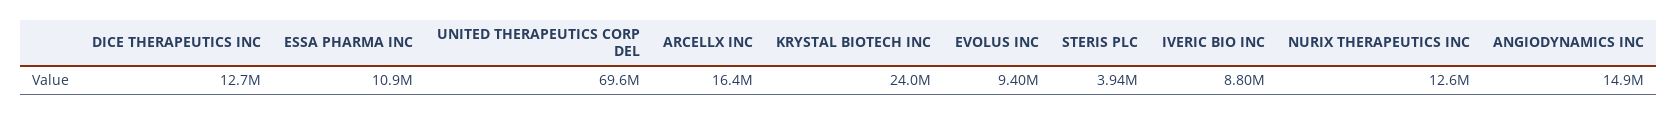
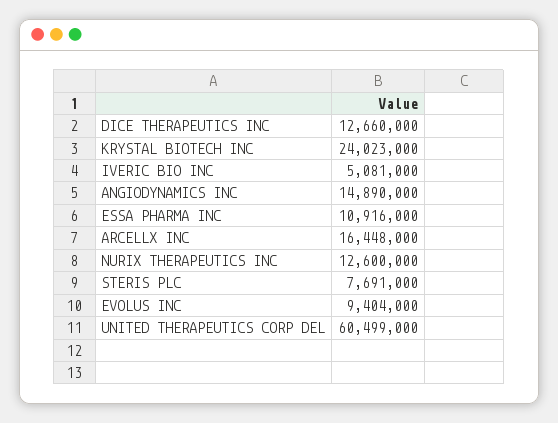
UNITED THERAPEUTICS CORP DEL: 69600000 -> 60499000
STERIS PLC: 3940000 -> 7691000
IVERIC BIO INC: 8800000 -> 5081000

